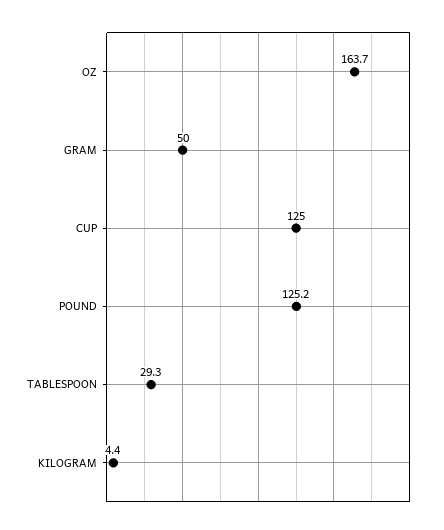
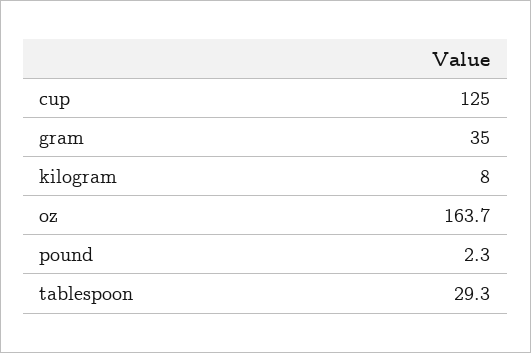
GRAM: 50 -> 35
POUND: 125.2 -> 2.3
KILOGRAM: 4.4 -> 8

